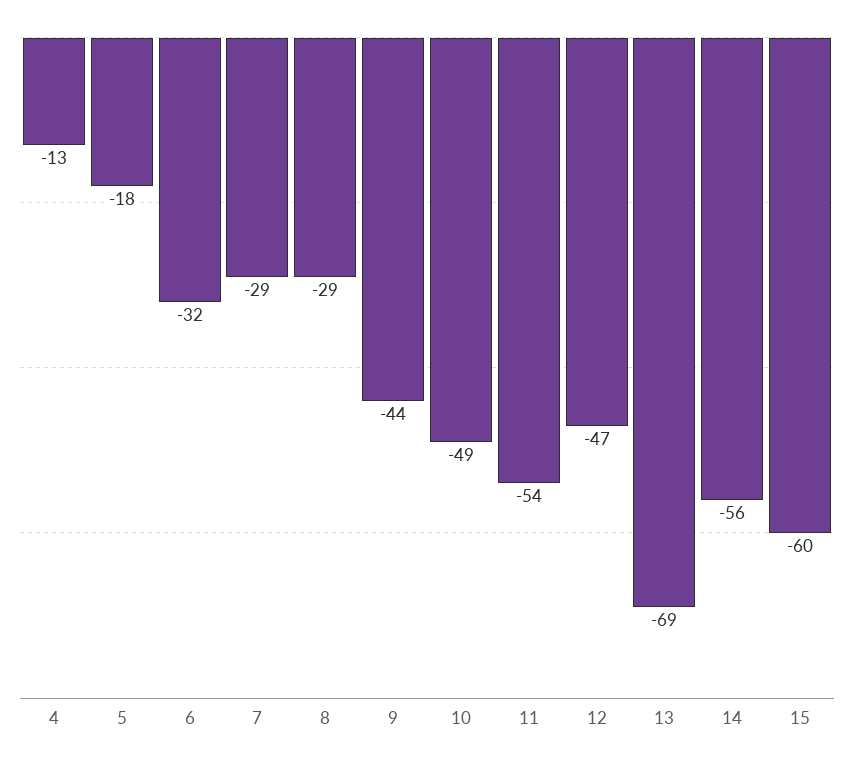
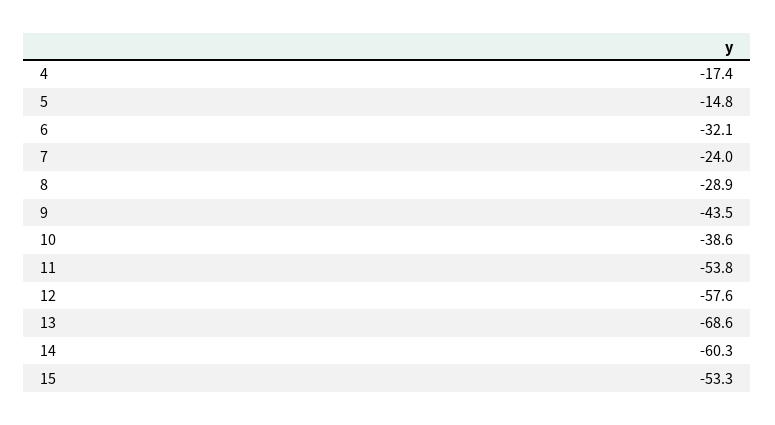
4: -13 -> -17.4
5: -18 -> -14.8
7: -29 -> -24
10: -49 -> -38.6
12: -47 -> -57.6
14: -56 -> -60.3
15: -60 -> -53.3

